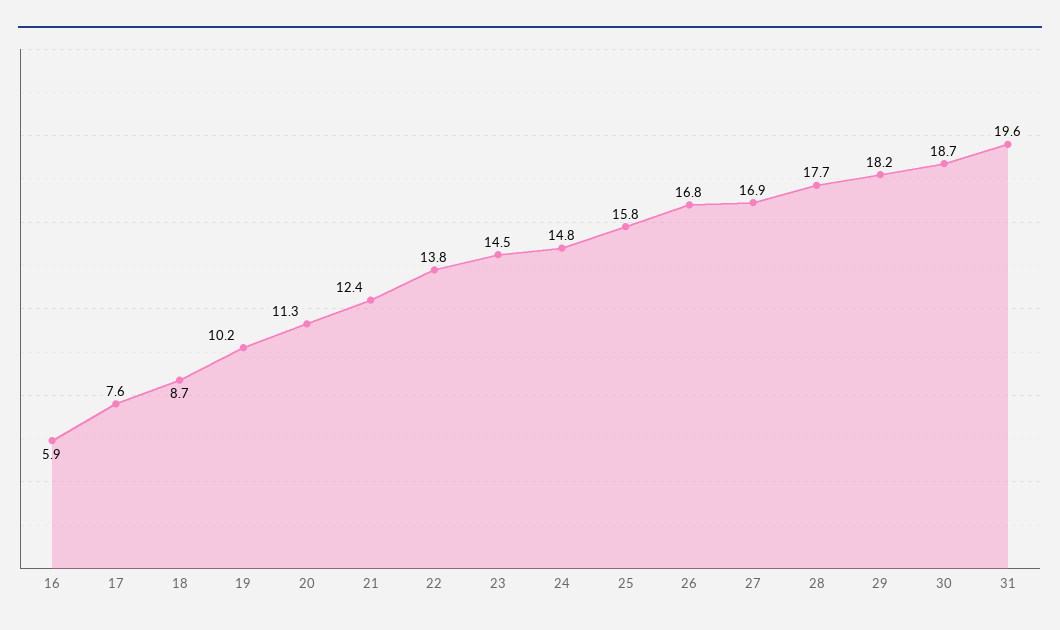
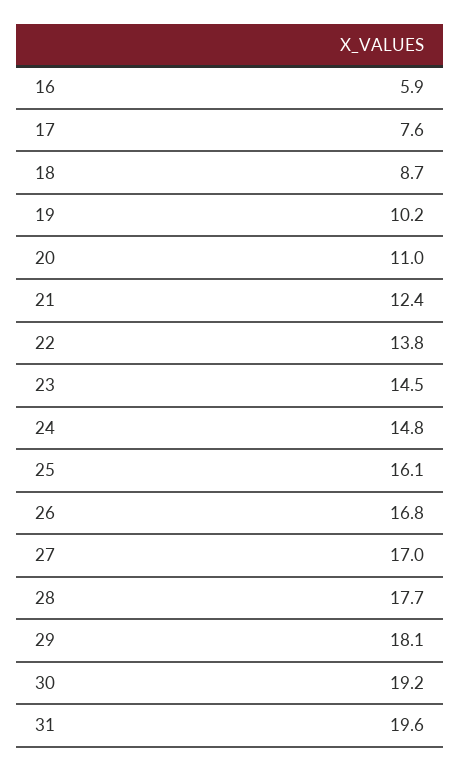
20: 11.3 -> 11
25: 15.8 -> 16.1
27: 16.9 -> 17
29: 18.2 -> 18.1
30: 18.7 -> 19.2

